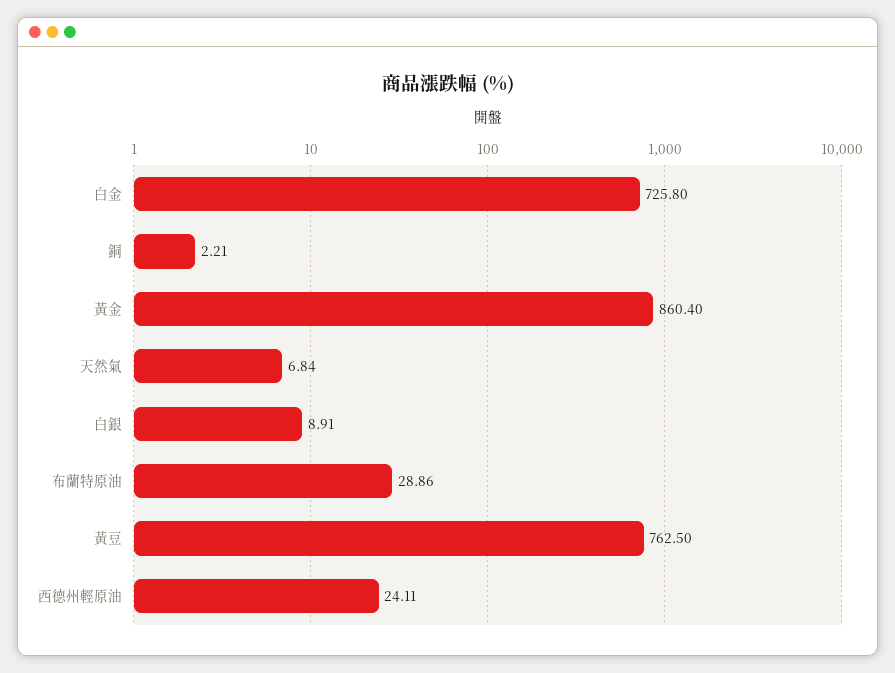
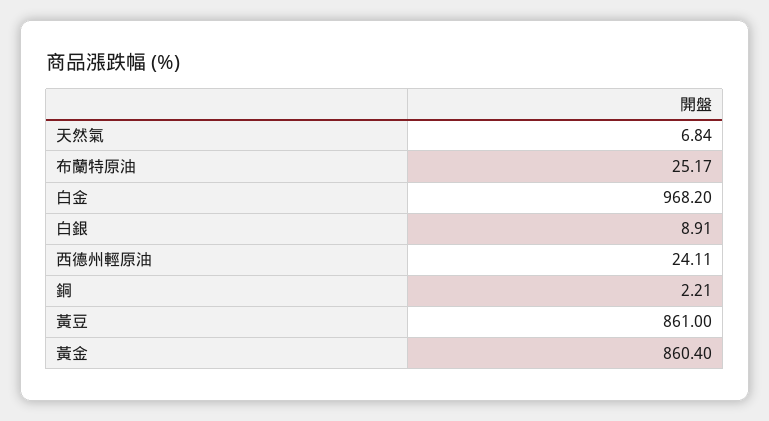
白金: 725.8 -> 968.2
布蘭特原油: 28.86 -> 25.17
黃豆: 762.5 -> 861

